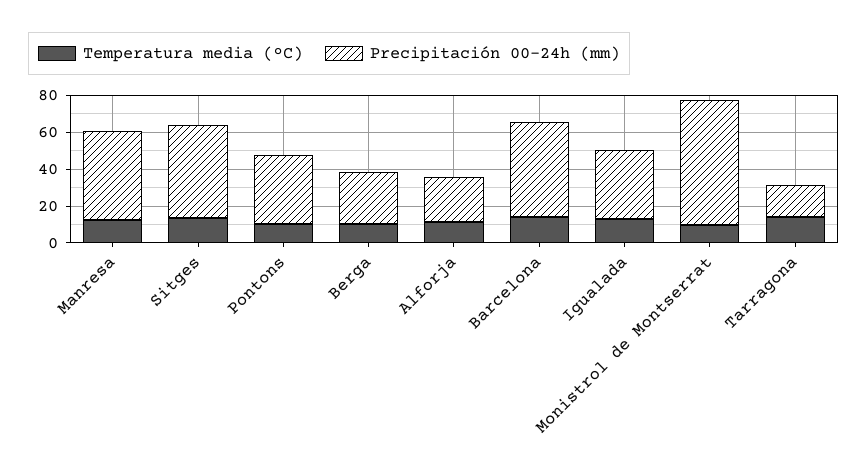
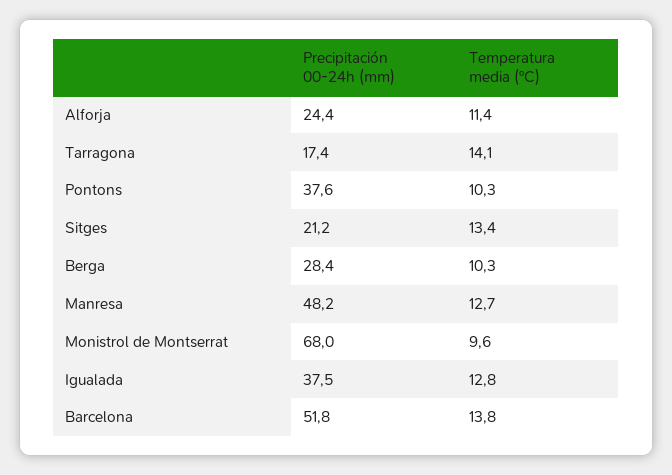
Precipitación 00-24h (mm), Sitges: 50 -> 21.2

